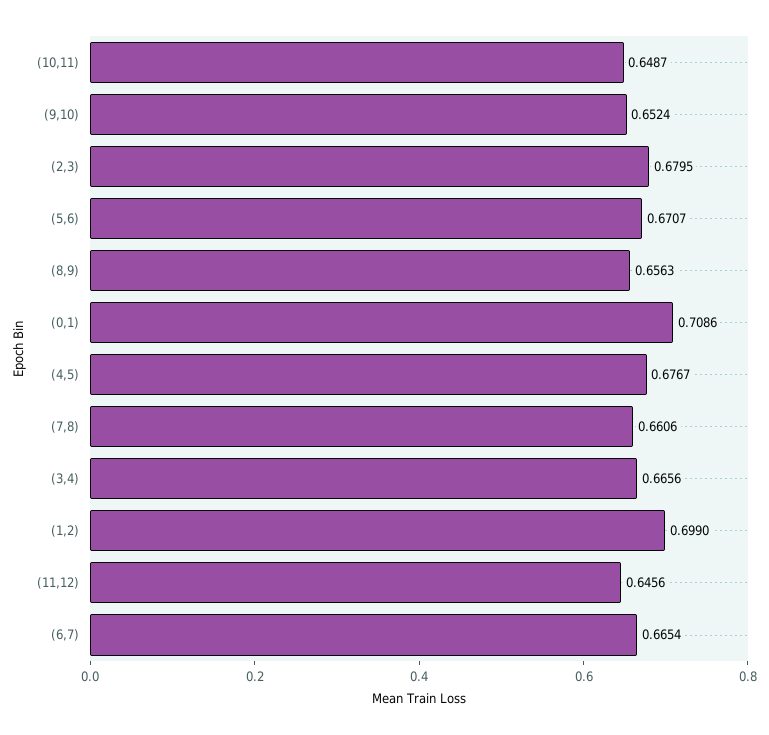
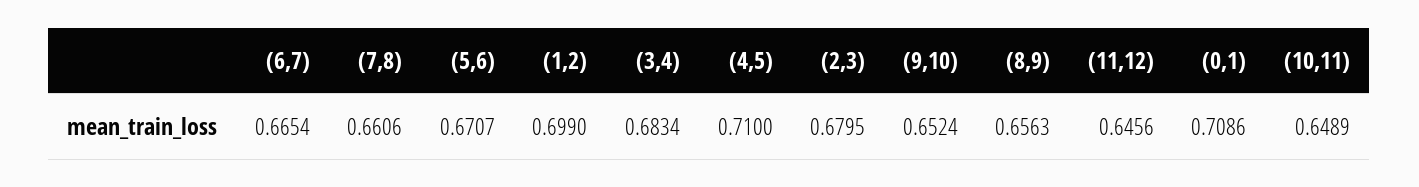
(10,11): 0.6487 -> 0.6489
(4,5): 0.6767 -> 0.71
(3,4): 0.6656 -> 0.6834

